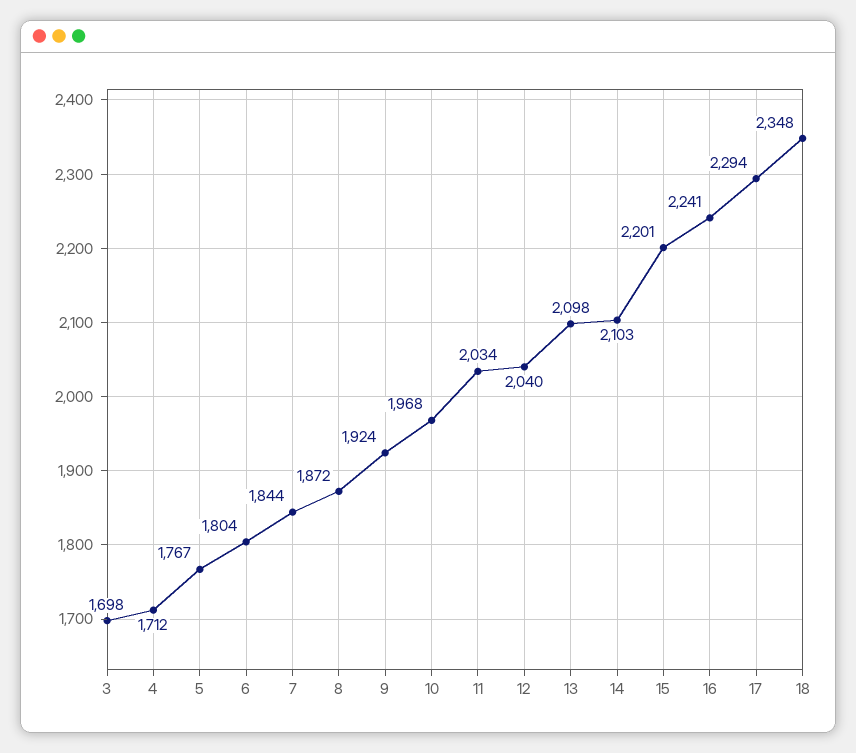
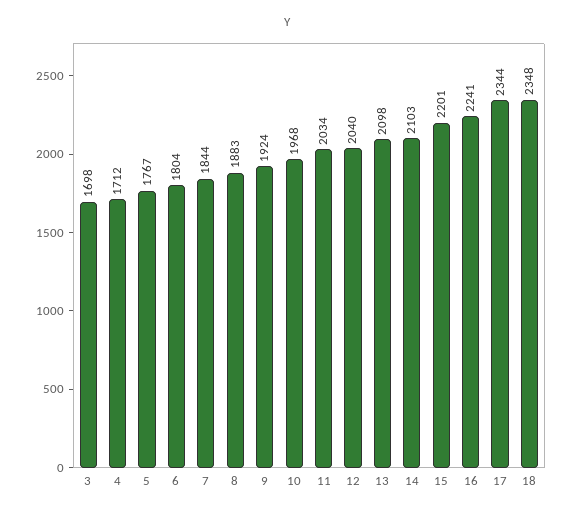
8: 1872 -> 1883
17: 2294 -> 2344

